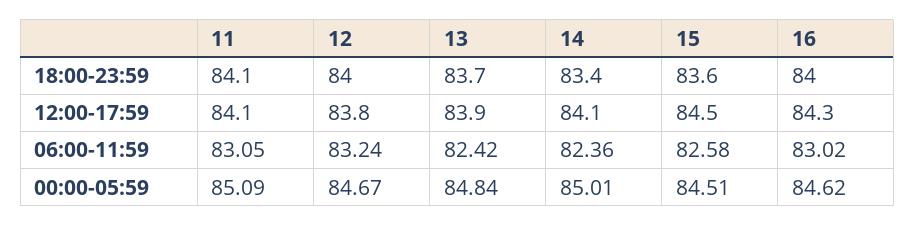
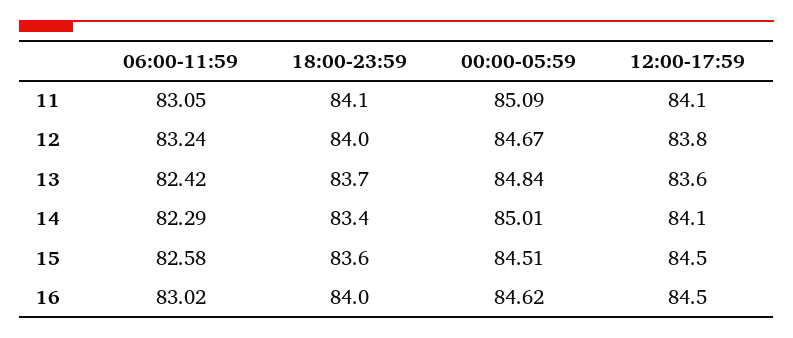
13, 12:00-17:59: 83.9 -> 83.6
16, 12:00-17:59: 84.3 -> 84.5
14, 06:00-11:59: 82.36 -> 82.29

